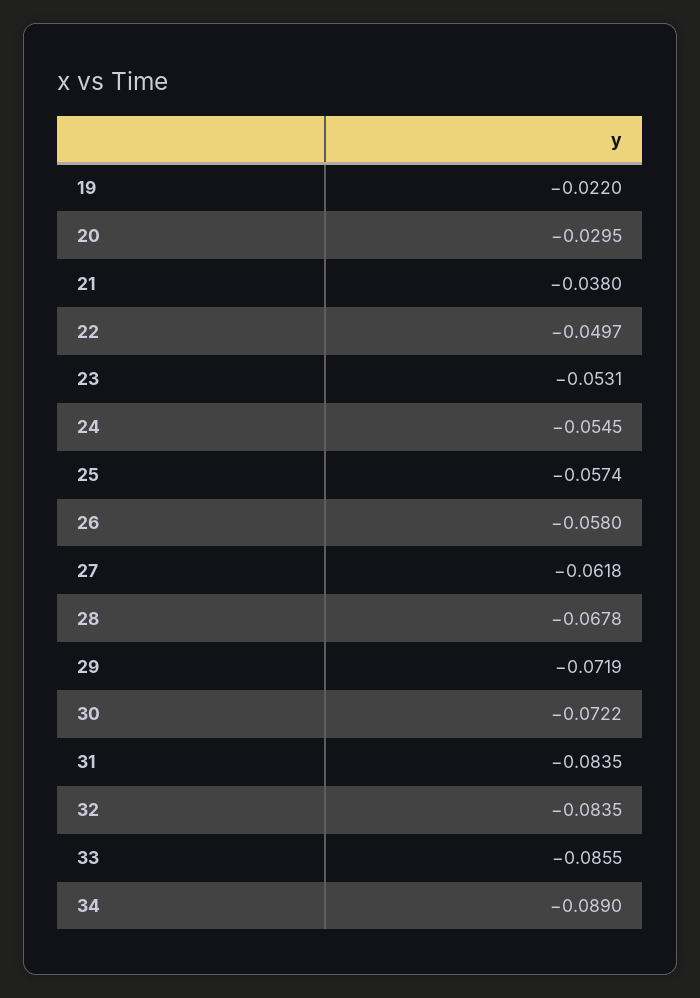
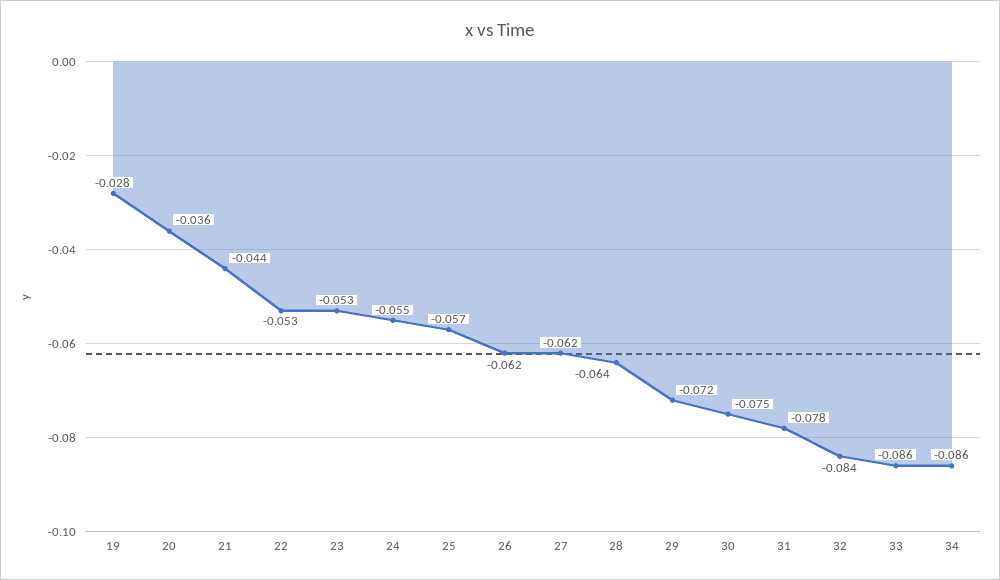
19: -0.022 -> -0.028
20: -0.0295 -> -0.036
21: -0.038 -> -0.044
22: -0.0497 -> -0.053
26: -0.058 -> -0.062
28: -0.0678 -> -0.064
30: -0.0722 -> -0.075
31: -0.0835 -> -0.078
34: -0.089 -> -0.086

